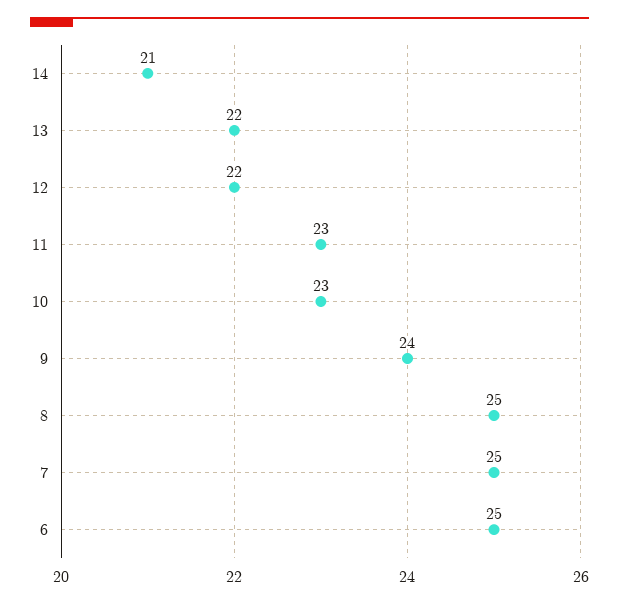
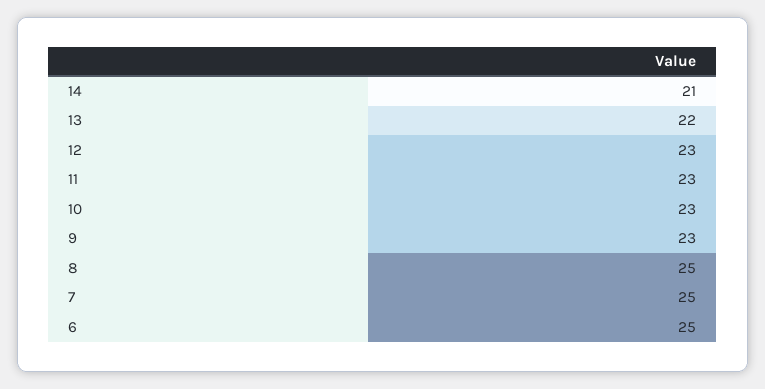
12: 22 -> 23
9: 24 -> 23

